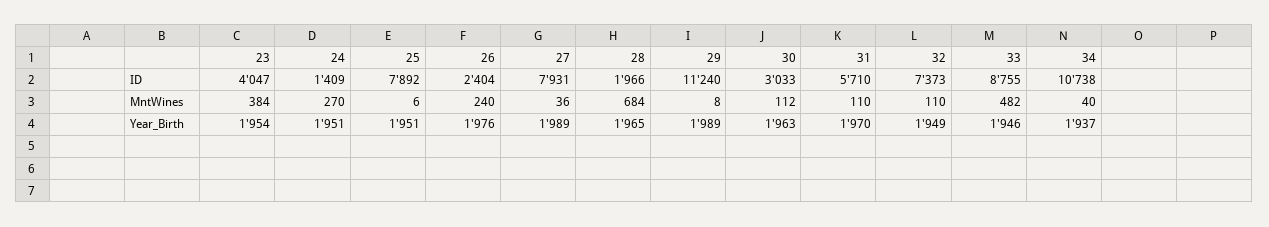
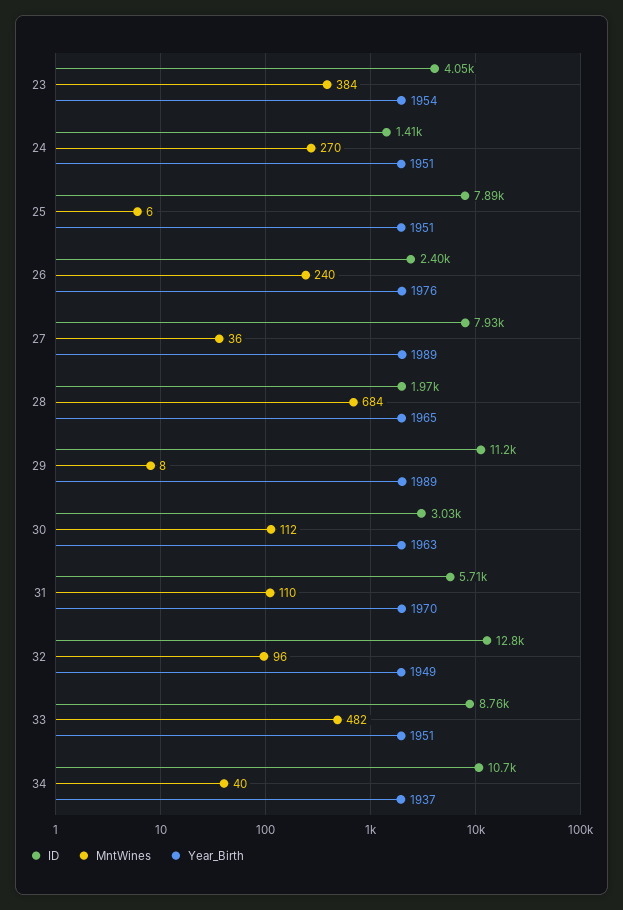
ID, 32: 7373 -> 12800
MntWines, 32: 110 -> 96
Year_Birth, 33: 1946 -> 1951

